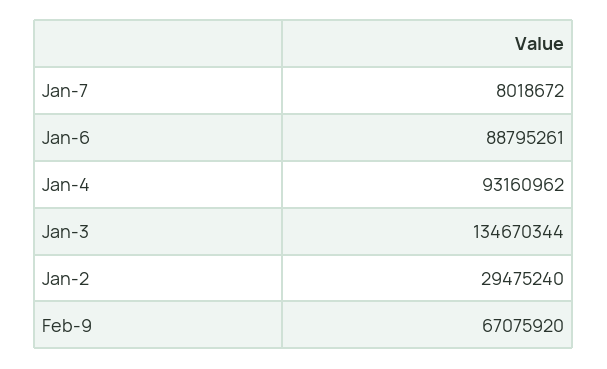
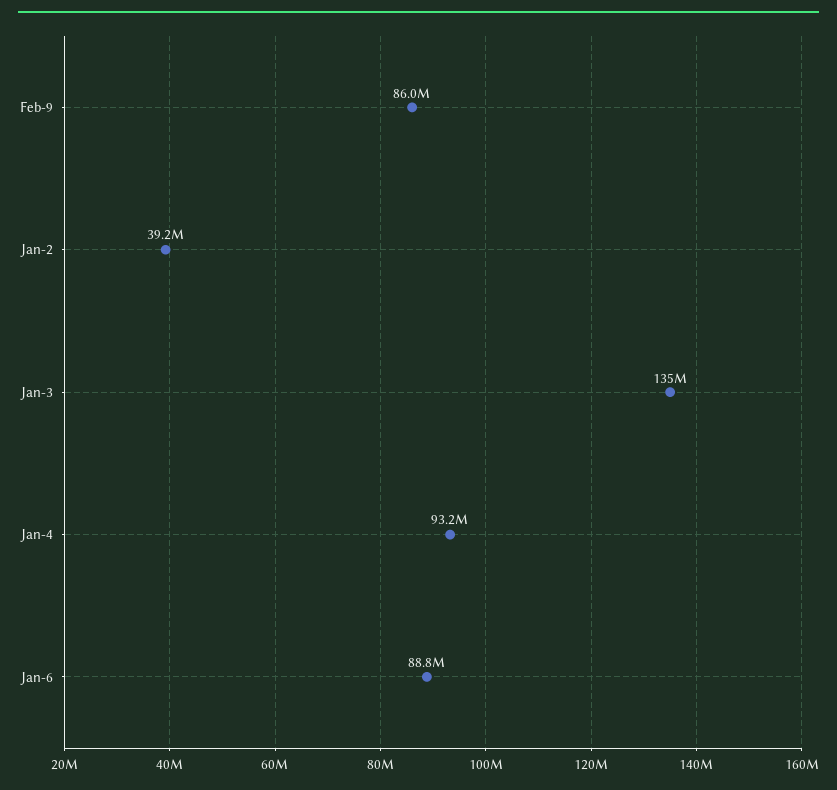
Jan-7: 8018672 -> none
Jan-2: 29475240 -> 39200000
Feb-9: 67075920 -> 86000000

